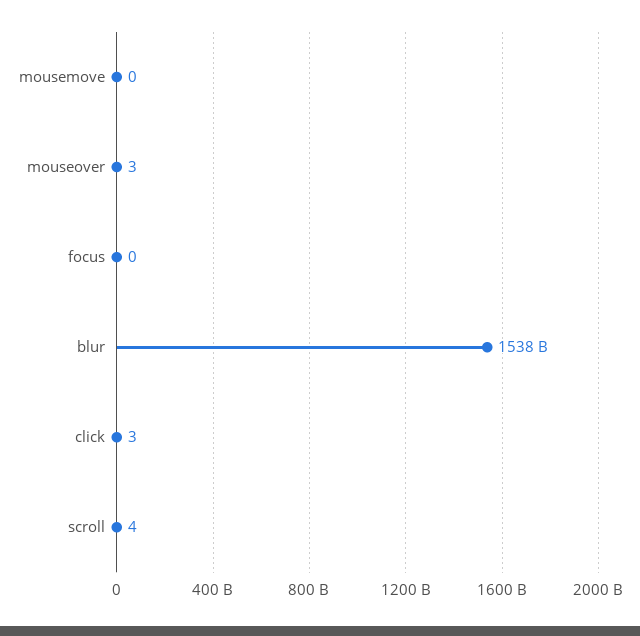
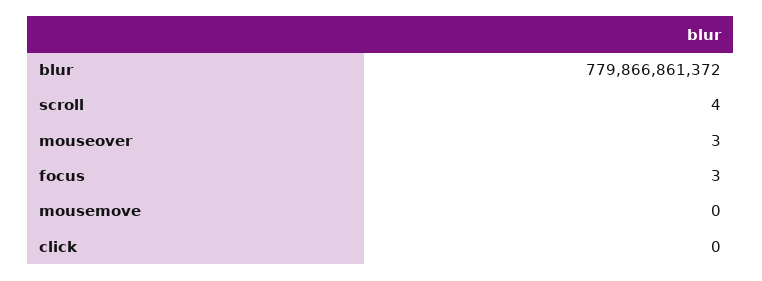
focus: 0 -> 3
blur: 1538000000000 -> 779866861372
click: 3 -> 0

